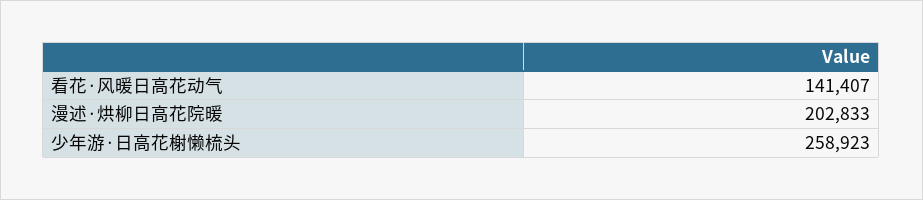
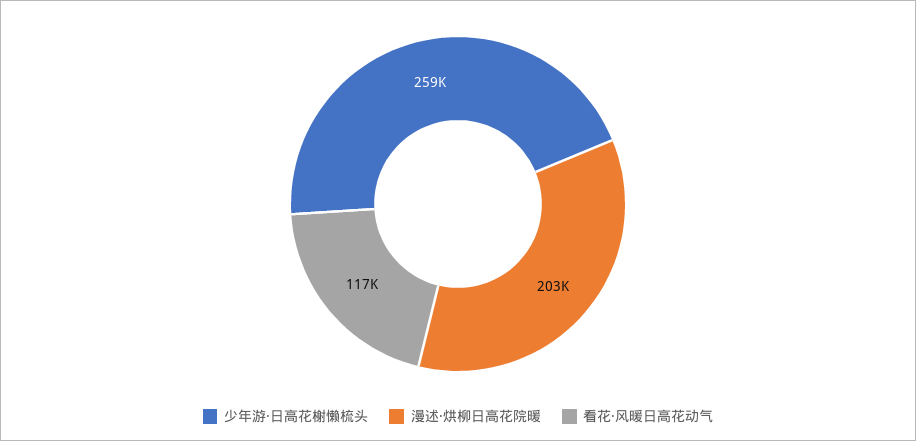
看花·风暖日高花动气: 141407 -> 117000

